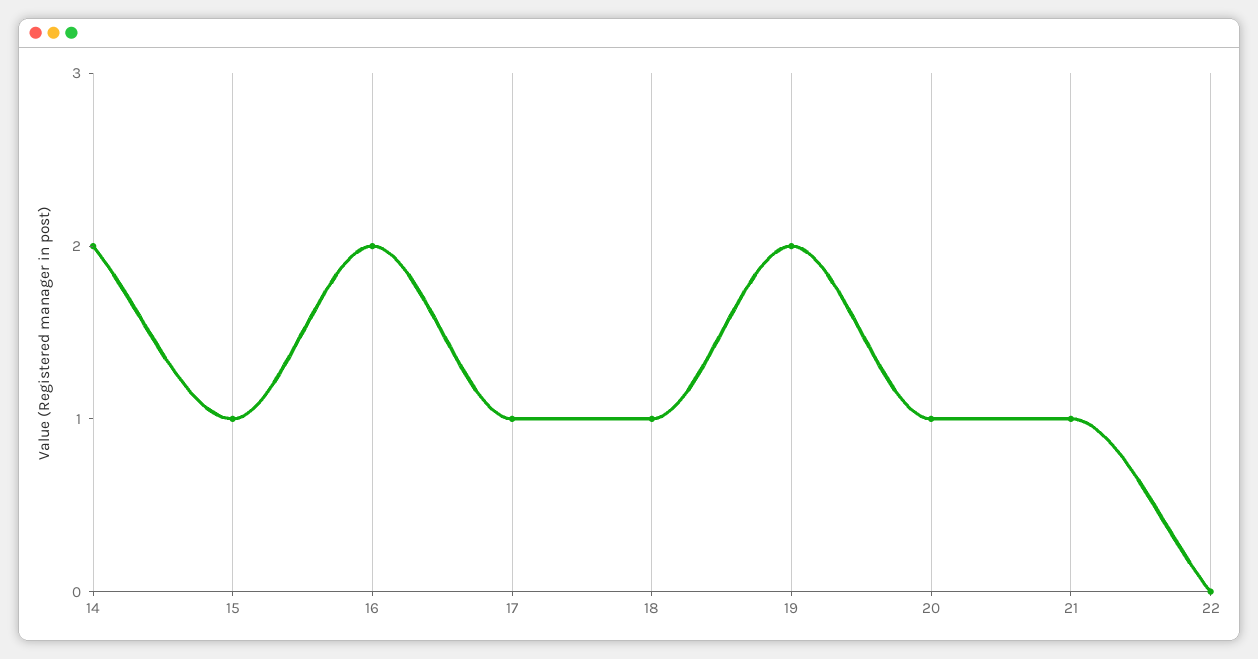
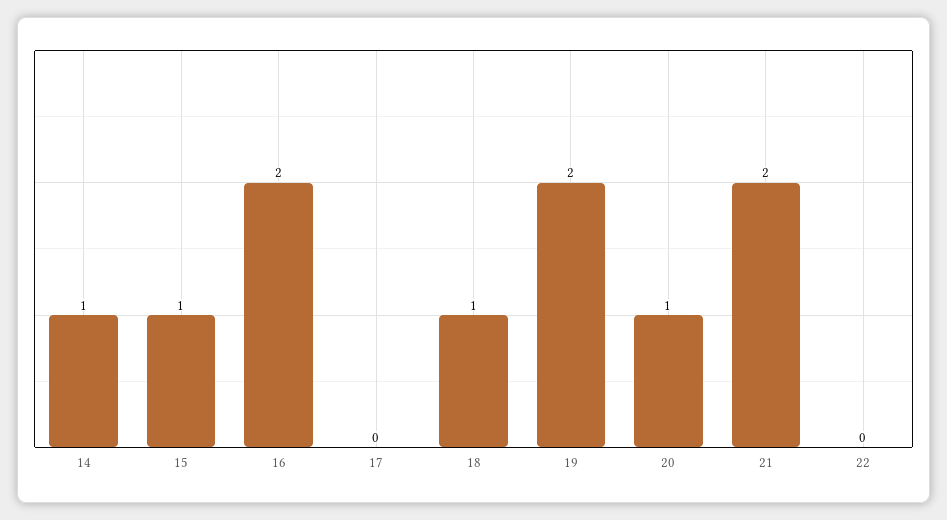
14: 2 -> 1
17: 1 -> 0
21: 1 -> 2

